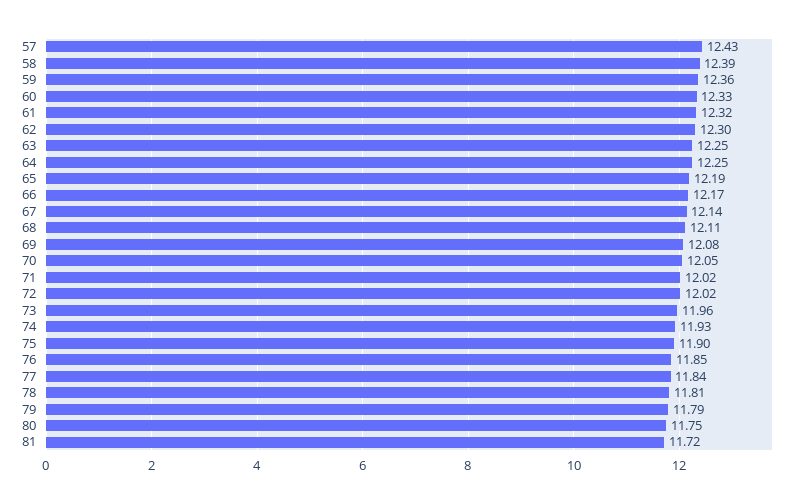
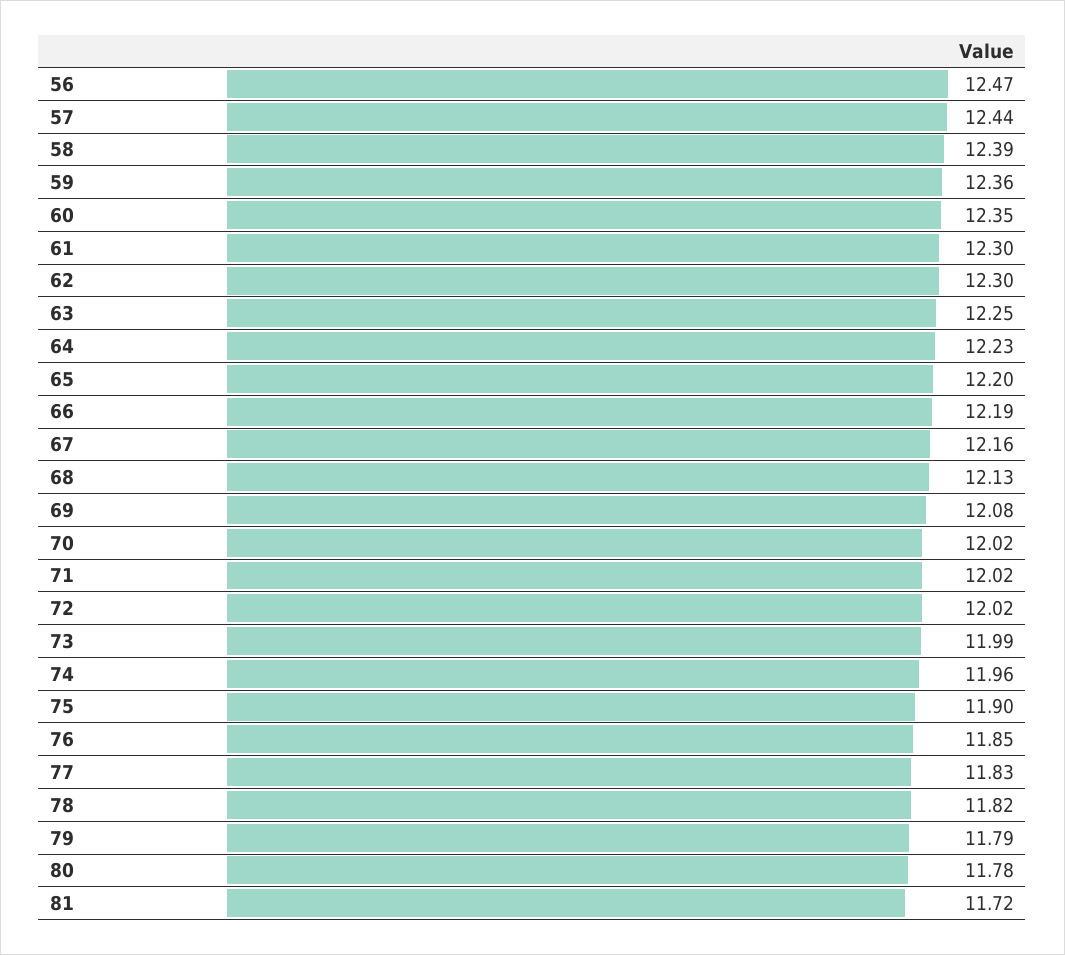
57: 12.43 -> 12.44
60: 12.33 -> 12.35
61: 12.32 -> 12.3
64: 12.25 -> 12.23
65: 12.19 -> 12.2
66: 12.17 -> 12.19
67: 12.14 -> 12.16
68: 12.11 -> 12.13
70: 12.05 -> 12.02
73: 11.96 -> 11.99
74: 11.93 -> 11.96
77: 11.84 -> 11.83
78: 11.81 -> 11.82
80: 11.75 -> 11.78
56: none -> 12.47

